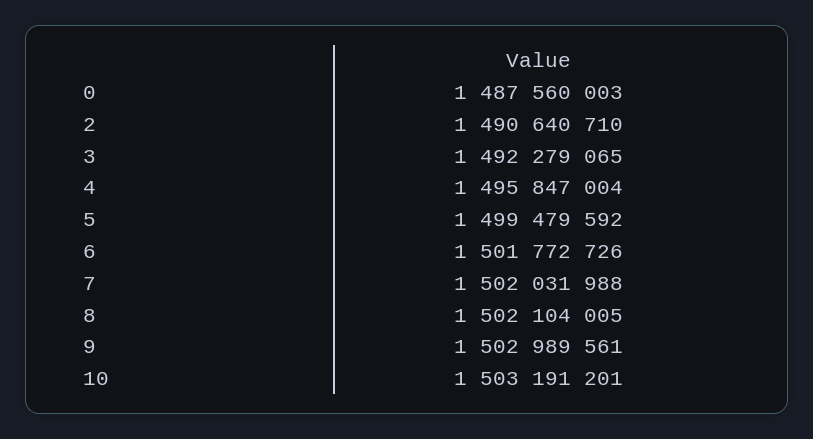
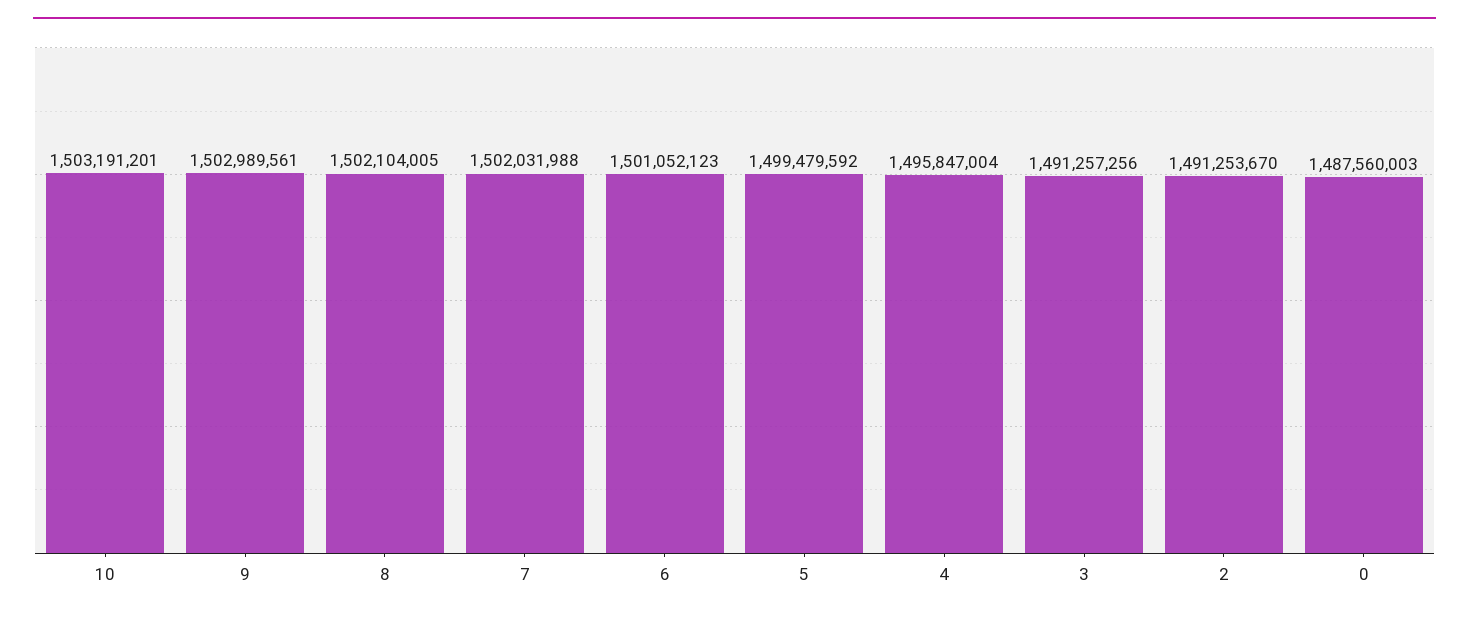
2: 1490640710 -> 1491253670
3: 1492279065 -> 1491257256
6: 1501772726 -> 1501052123

